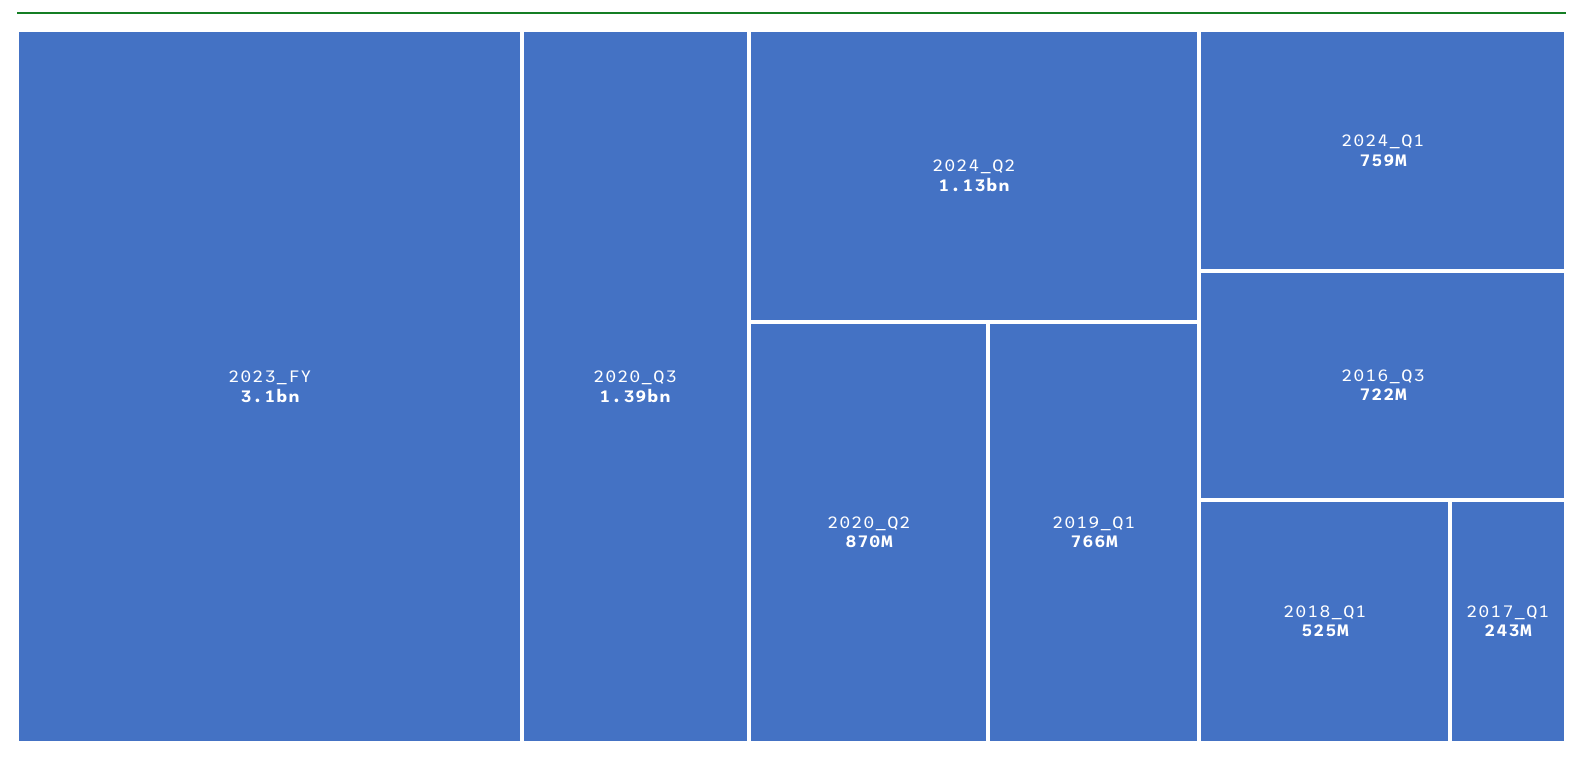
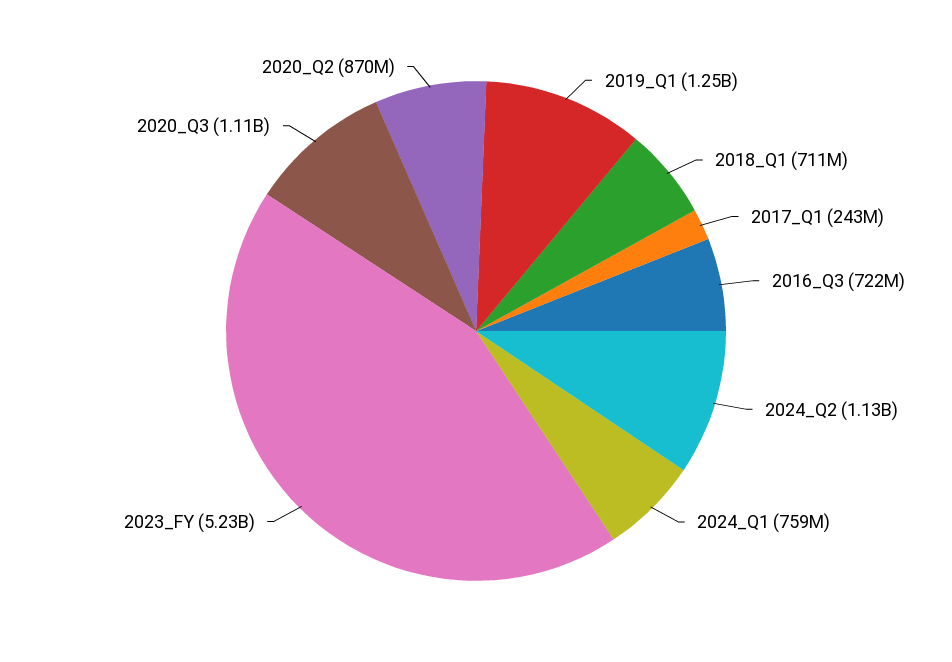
2023_FY: 3100000000 -> 5230000000
2020_Q3: 1390000000 -> 1110000000
2019_Q1: 766000000 -> 1250000000
2018_Q1: 525000000 -> 711000000

